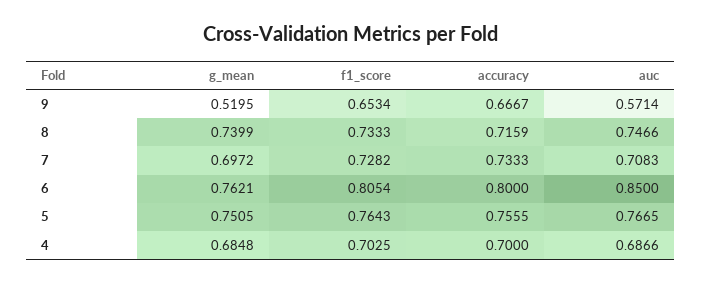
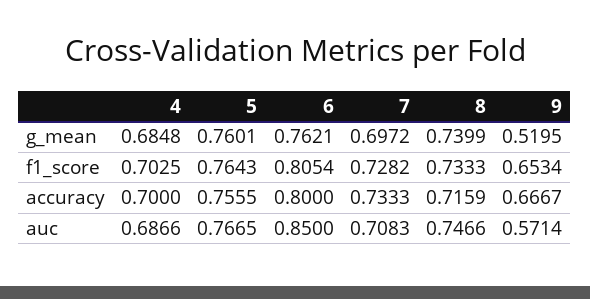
g_mean, 5: 0.7505 -> 0.7601

